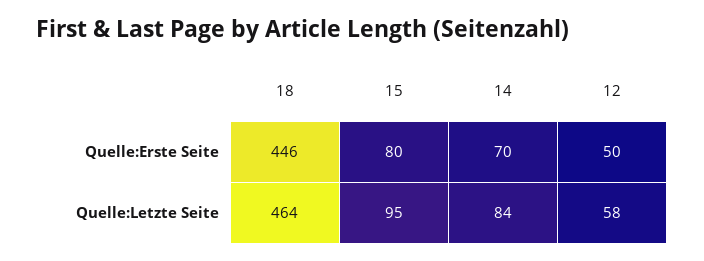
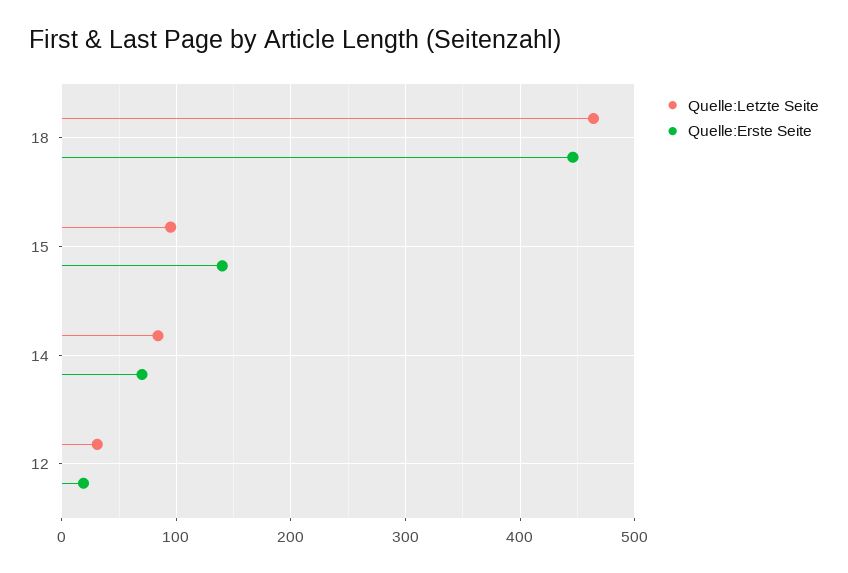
Quelle:Erste Seite, 15: 80 -> 140
Quelle:Erste Seite, 12: 50 -> 20
Quelle:Letzte Seite, 12: 58 -> 30

